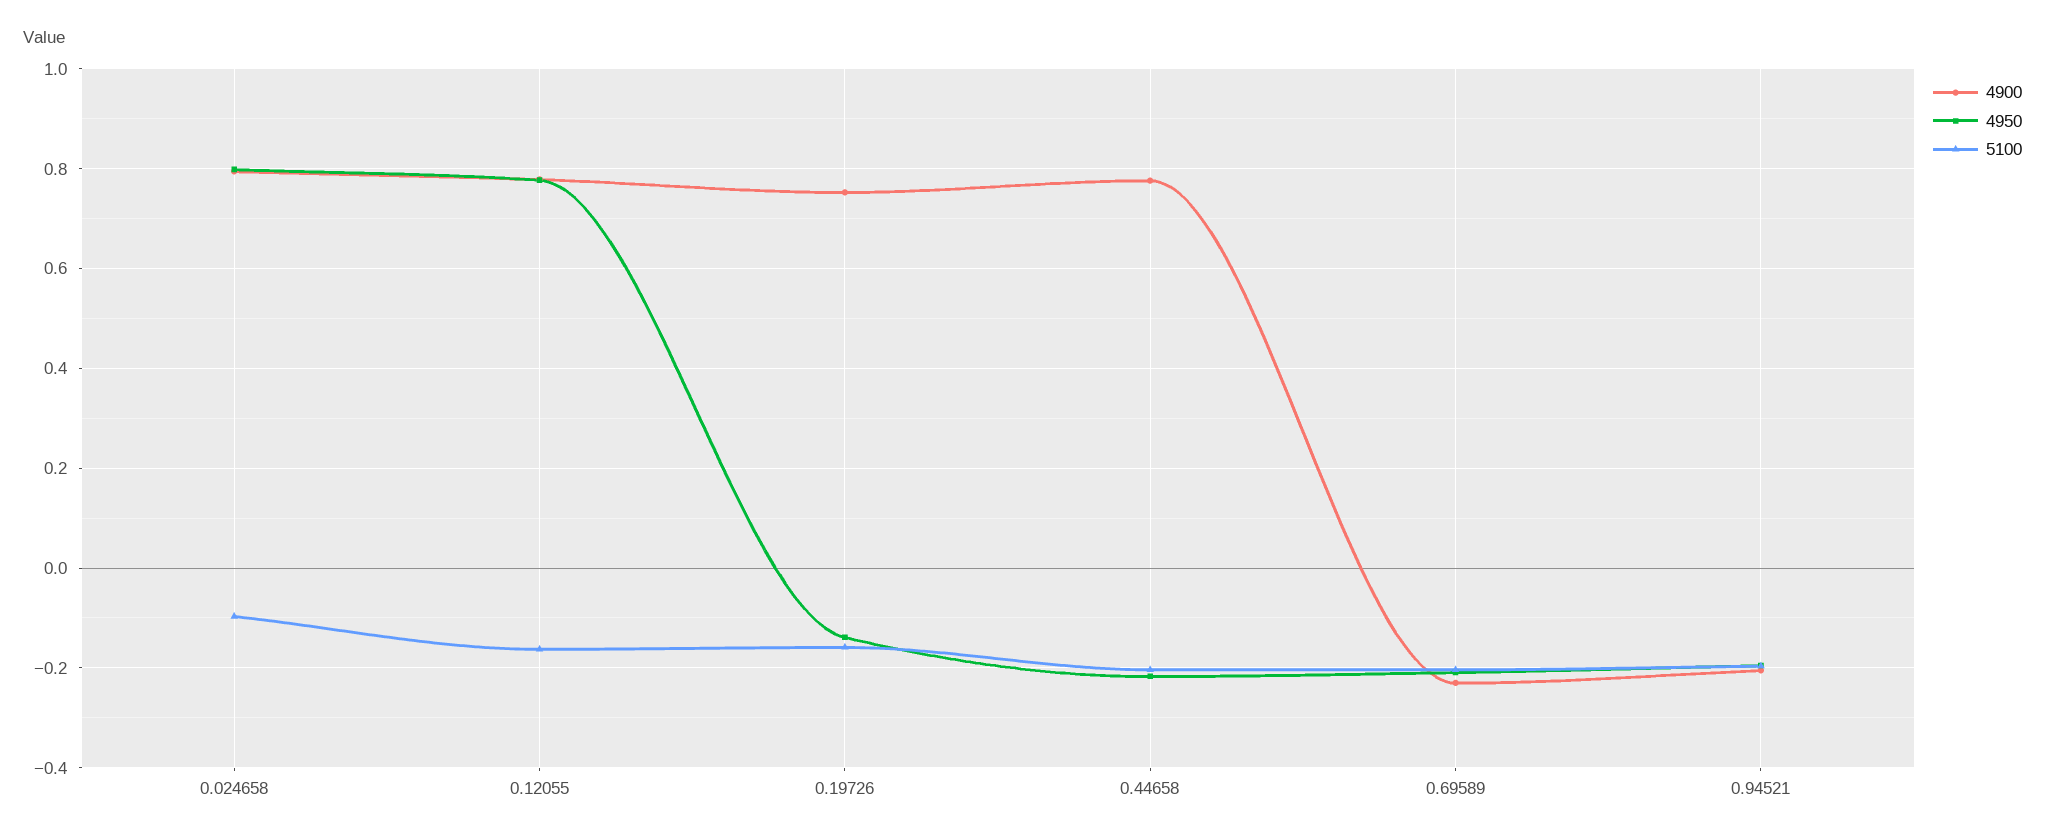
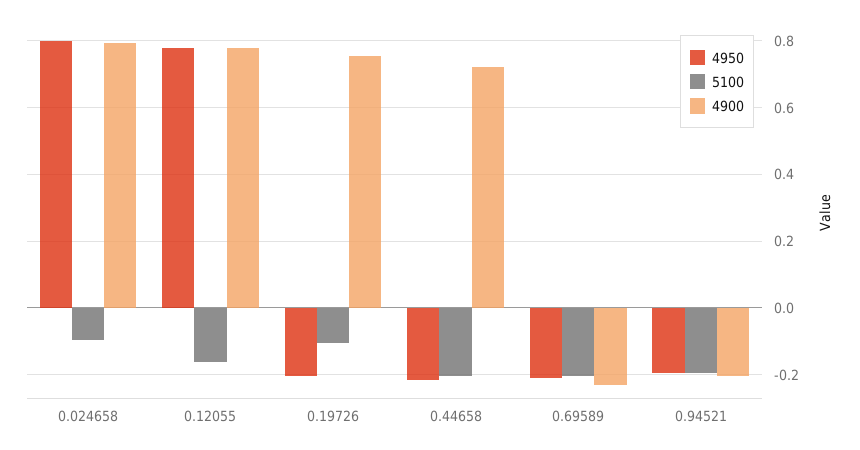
4950, 0.19726: -0.14 -> -0.2
5100, 0.19726: -0.16 -> -0.1
4900, 0.44658: 0.78 -> 0.72

